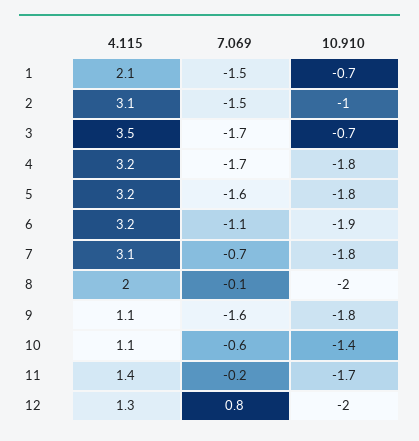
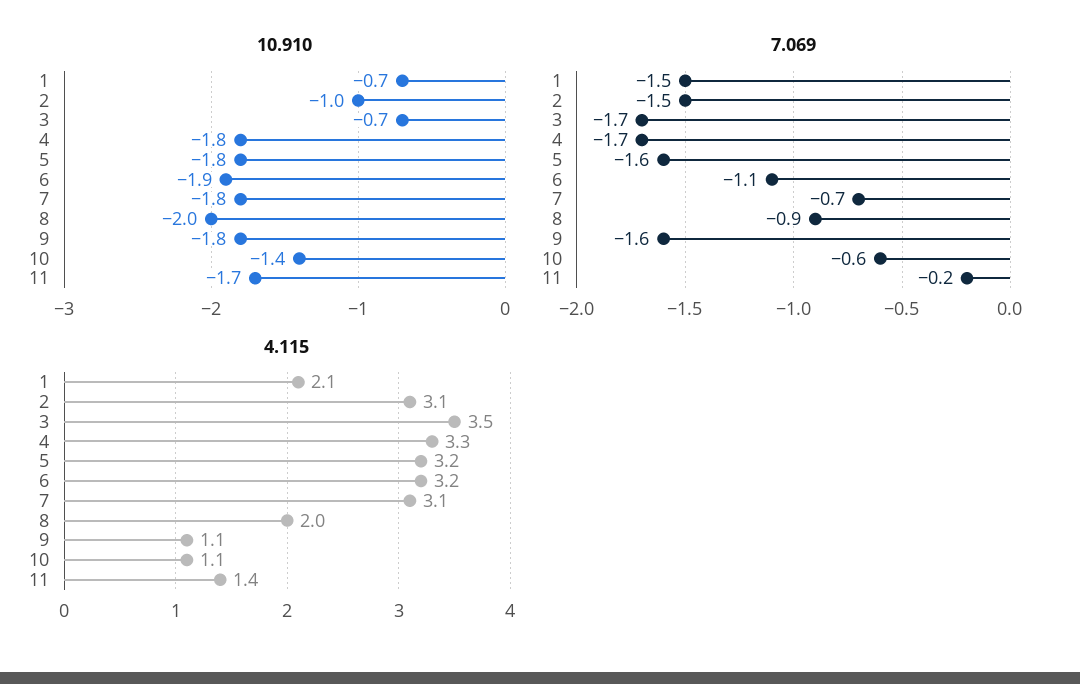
4.115, 4: 3.2 -> 3.3
7.069, 8: -0.1 -> -0.9
4.115, 12: 1.3 -> none
7.069, 12: 0.8 -> none
10.910, 12: -2 -> none

